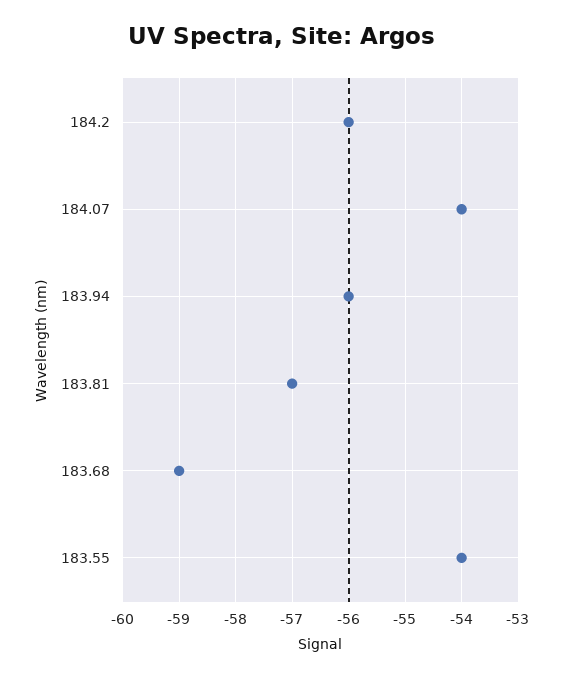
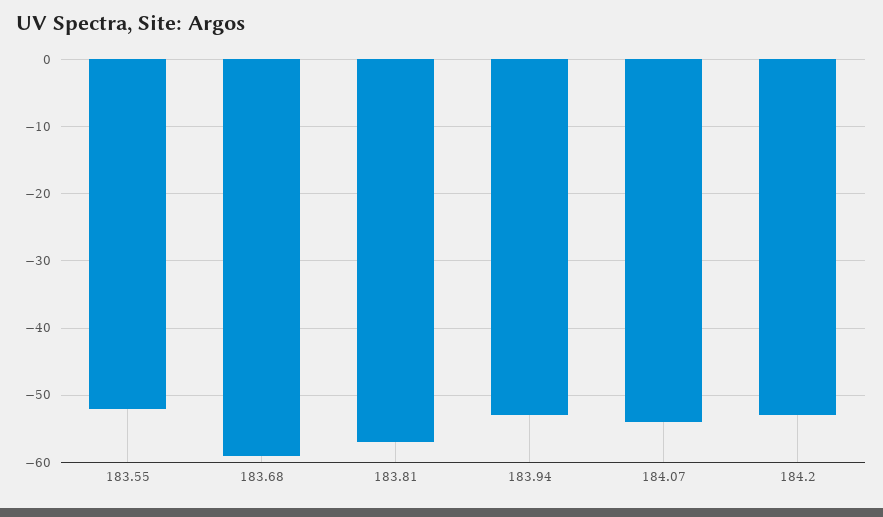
184.2: -56 -> -53
183.94: -56 -> -53
183.55: -54 -> -52

